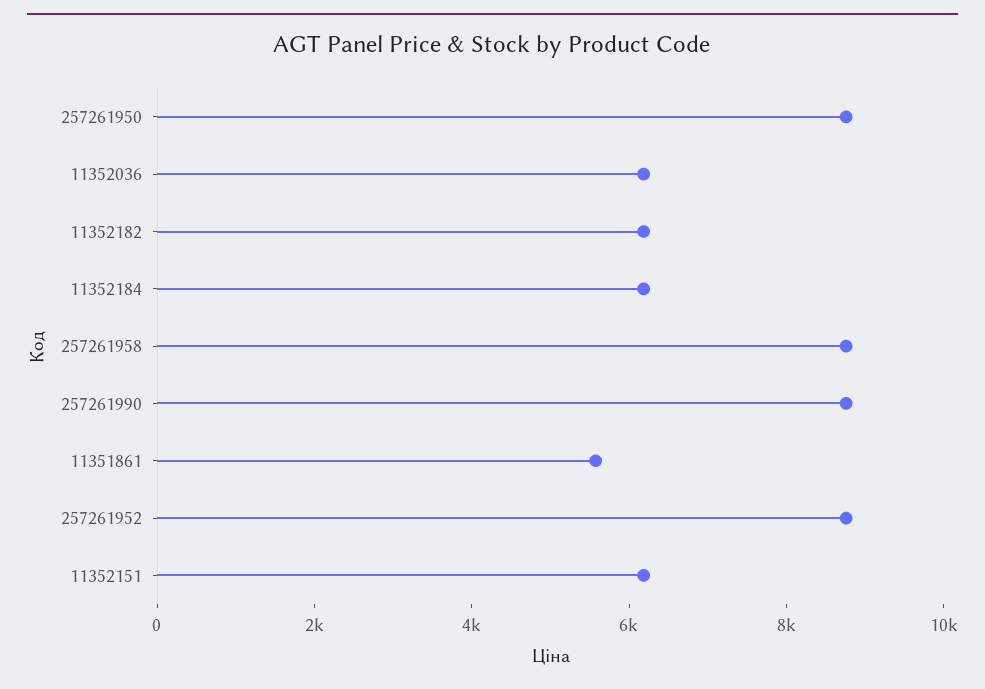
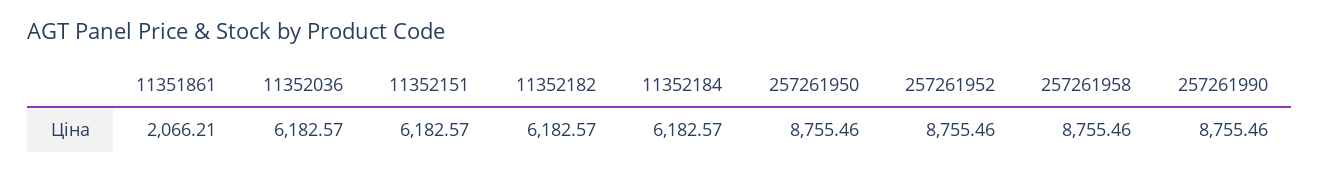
11351861: 5500 -> 2066.21

